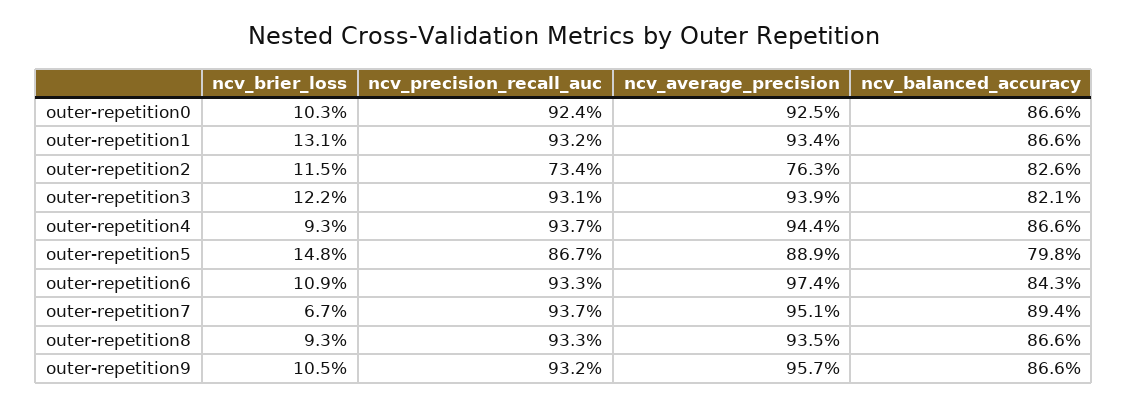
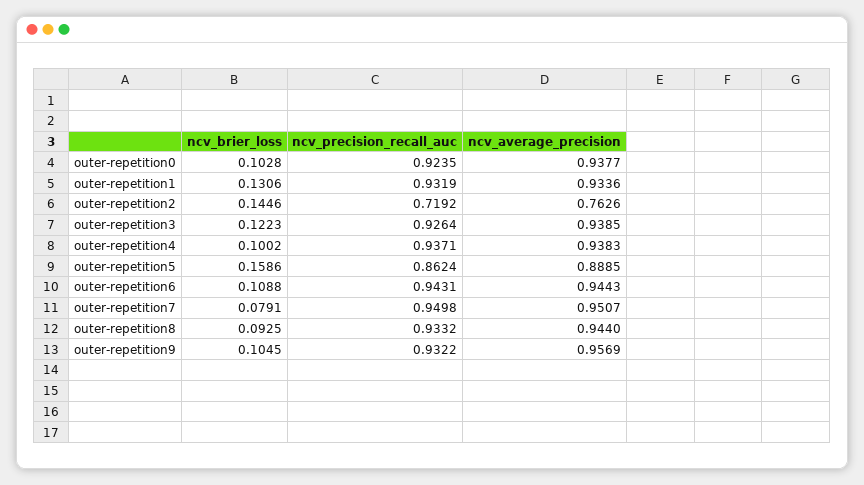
ncv_average_precision, outer-repetition0: 0.925 -> 0.9377
ncv_balanced_accuracy, outer-repetition0: 0.866 -> none
ncv_balanced_accuracy, outer-repetition1: 0.866 -> none
ncv_brier_loss, outer-repetition2: 0.115 -> 0.1446
ncv_precision_recall_auc, outer-repetition2: 0.734 -> 0.7192
ncv_balanced_accuracy, outer-repetition2: 0.826 -> none
ncv_precision_recall_auc, outer-repetition3: 0.931 -> 0.9264
ncv_balanced_accuracy, outer-repetition3: 0.821 -> none
ncv_brier_loss, outer-repetition4: 0.093 -> 0.1002
ncv_average_precision, outer-repetition4: 0.944 -> 0.9383
ncv_balanced_accuracy, outer-repetition4: 0.866 -> none
ncv_brier_loss, outer-repetition5: 0.148 -> 0.1586
ncv_precision_recall_auc, outer-repetition5: 0.867 -> 0.8624
ncv_balanced_accuracy, outer-repetition5: 0.798 -> none
ncv_precision_recall_auc, outer-repetition6: 0.933 -> 0.9431
ncv_average_precision, outer-repetition6: 0.974 -> 0.9443
ncv_balanced_accuracy, outer-repetition6: 0.843 -> none
ncv_brier_loss, outer-repetition7: 0.067 -> 0.0791
ncv_precision_recall_auc, outer-repetition7: 0.937 -> 0.9498
ncv_balanced_accuracy, outer-repetition7: 0.894 -> none
ncv_average_precision, outer-repetition8: 0.935 -> 0.944
ncv_balanced_accuracy, outer-repetition8: 0.866 -> none
ncv_balanced_accuracy, outer-repetition9: 0.866 -> none

